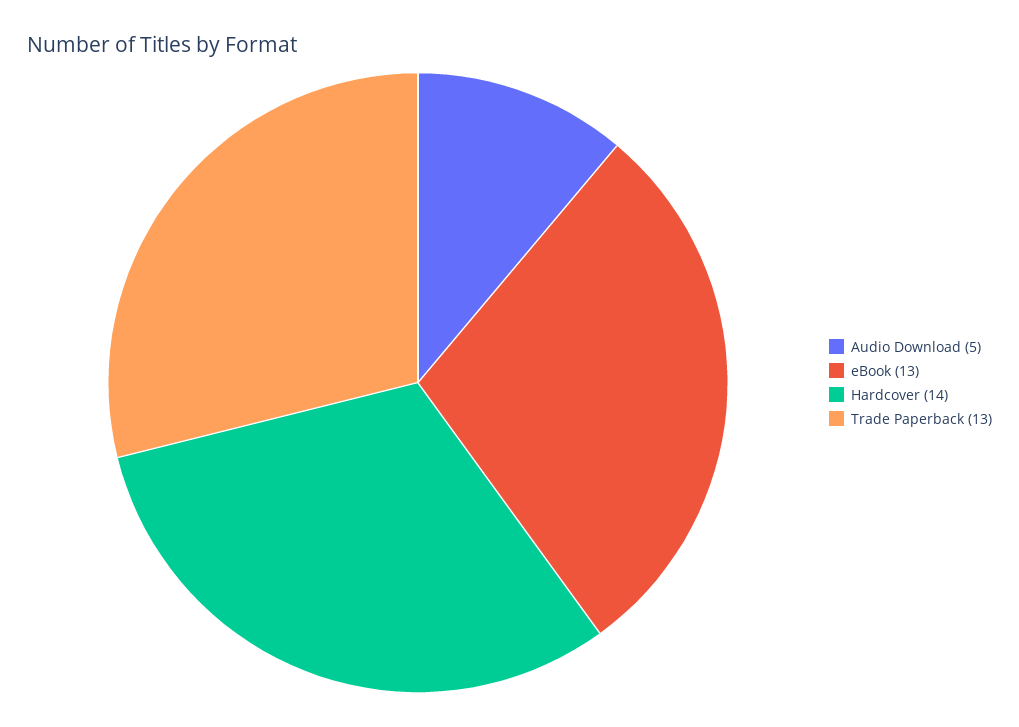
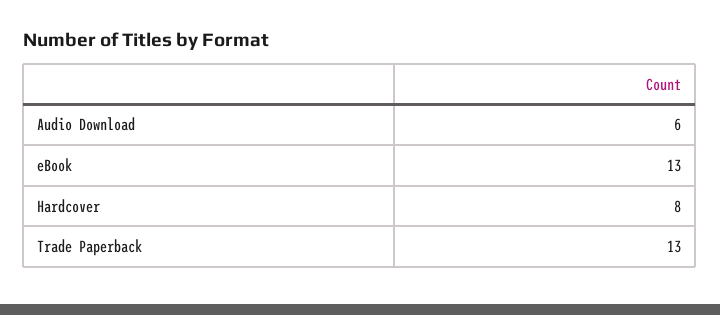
Audio Download: 5 -> 6
Hardcover: 14 -> 8

